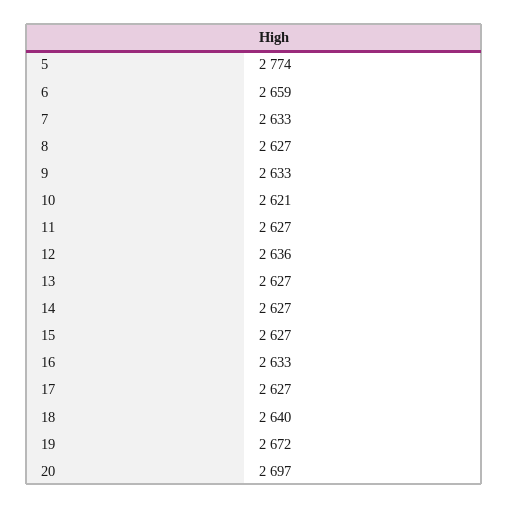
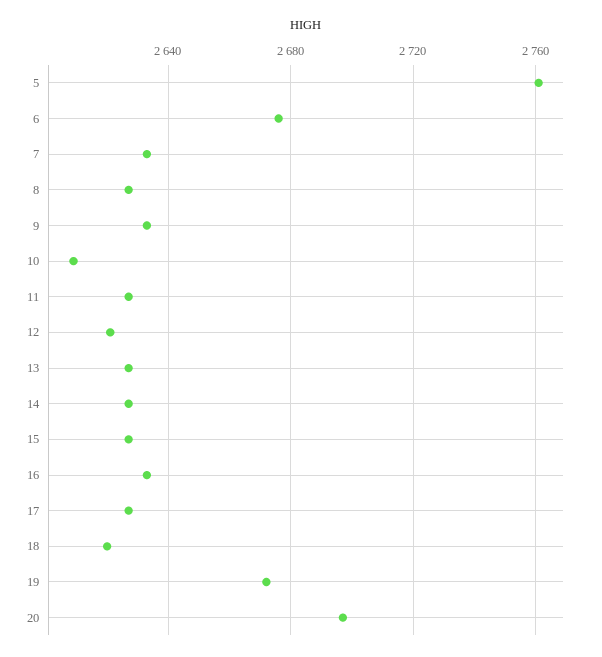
5: 2774 -> 2760
6: 2659 -> 2675
10: 2621 -> 2610
12: 2636 -> 2620
18: 2640 -> 2620

